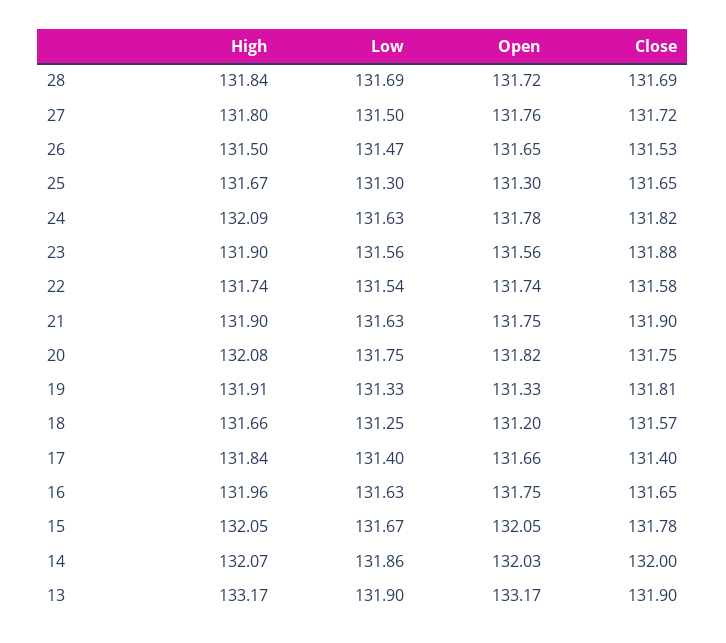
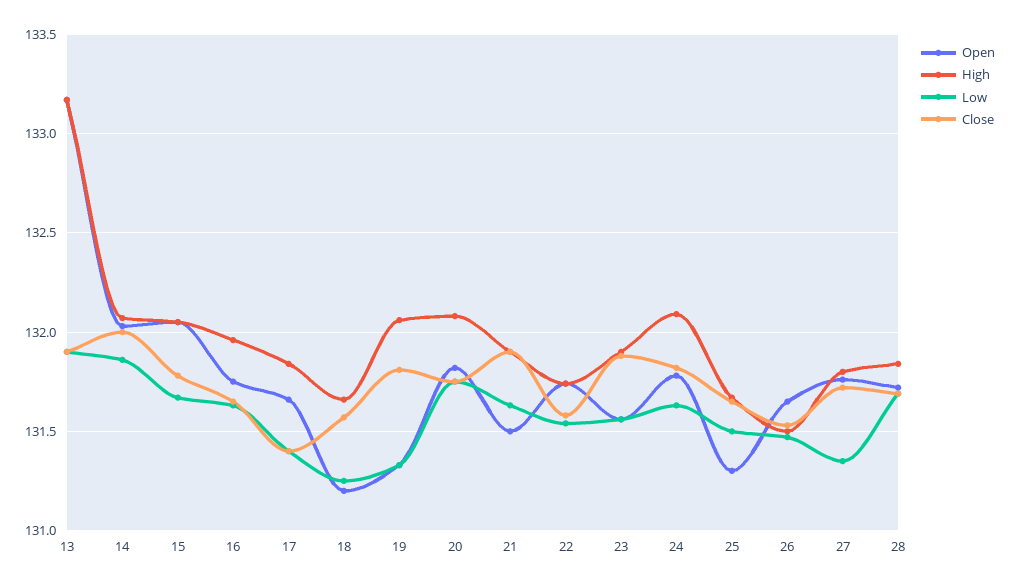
Low, 27: 131.5 -> 131.35
Low, 25: 131.3 -> 131.5
Open, 21: 131.75 -> 131.5
High, 19: 131.91 -> 132.05

